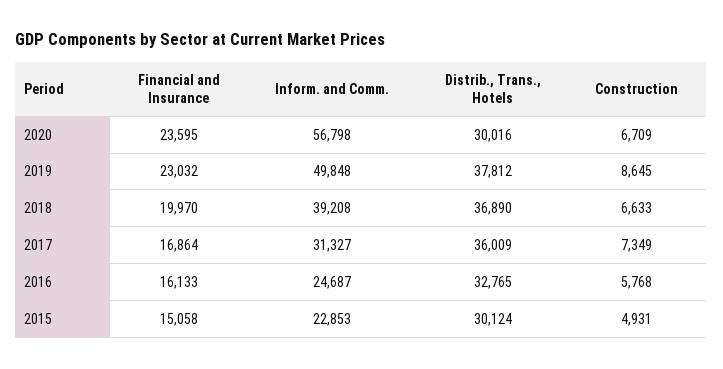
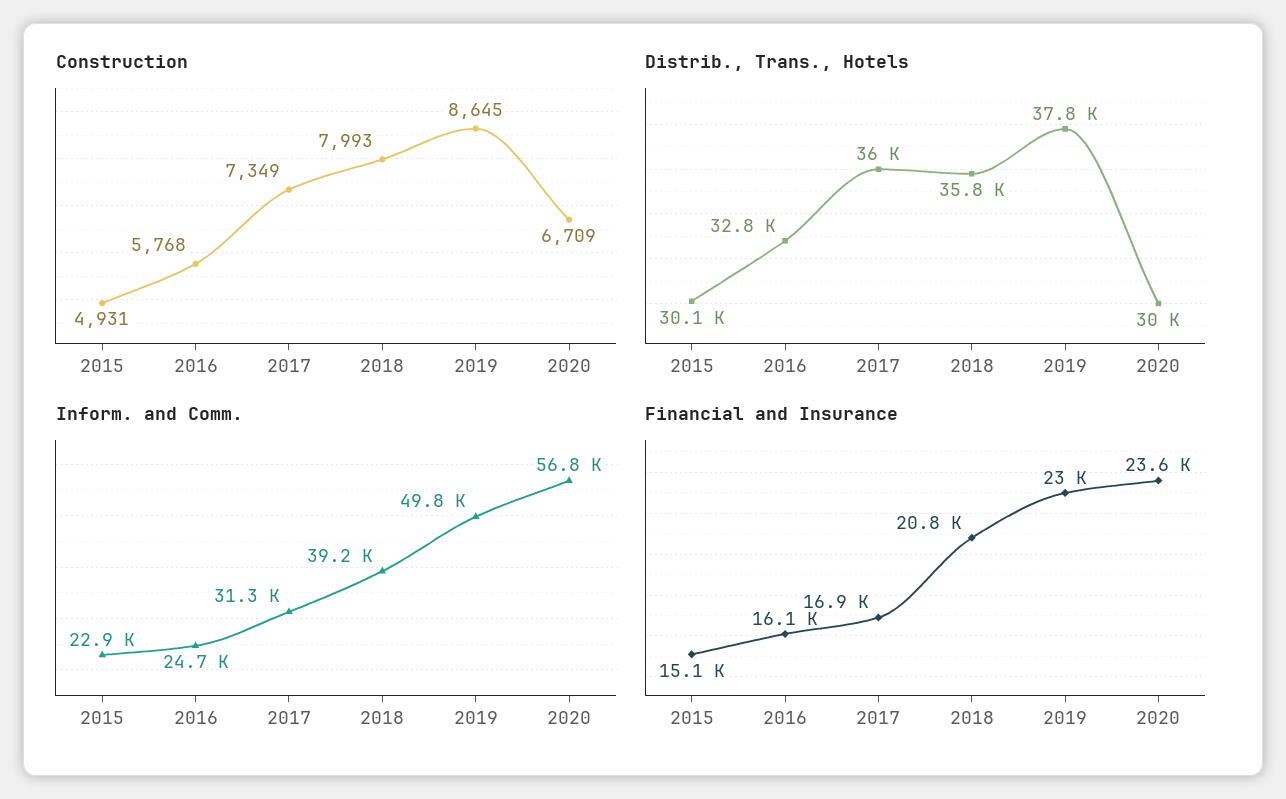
Financial and Insurance, 2018: 19970 -> 20800
Distrib., Trans., Hotels, 2018: 36890 -> 35800
Construction, 2018: 6633 -> 7993

